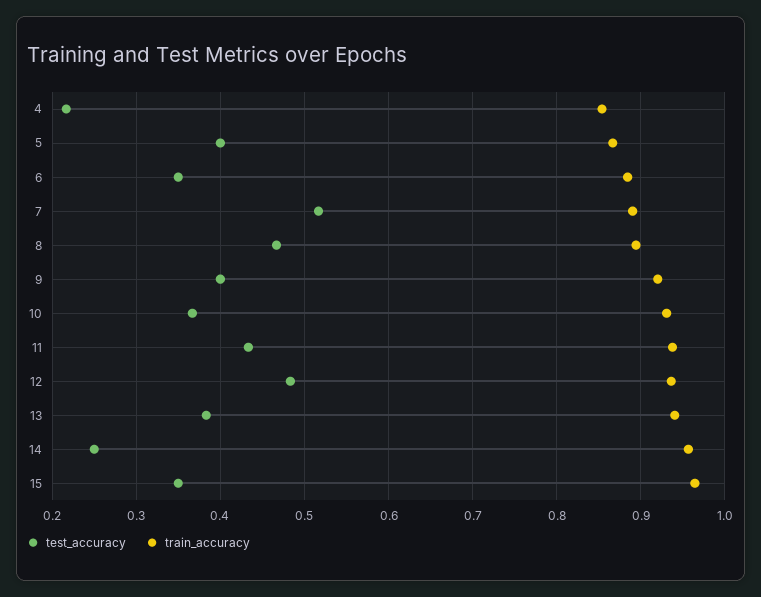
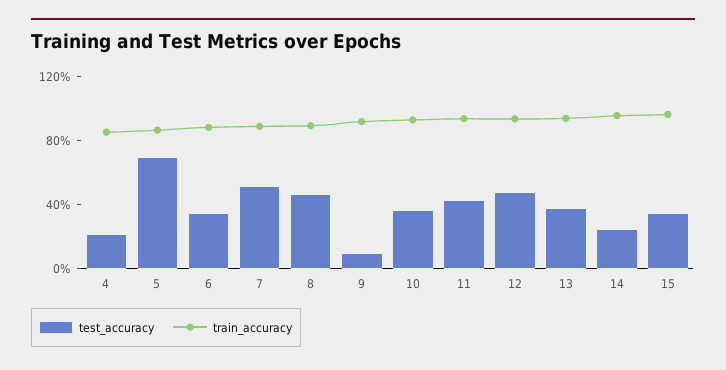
test_accuracy, 5: 0.4 -> 0.7
test_accuracy, 9: 0.4 -> 0.1

